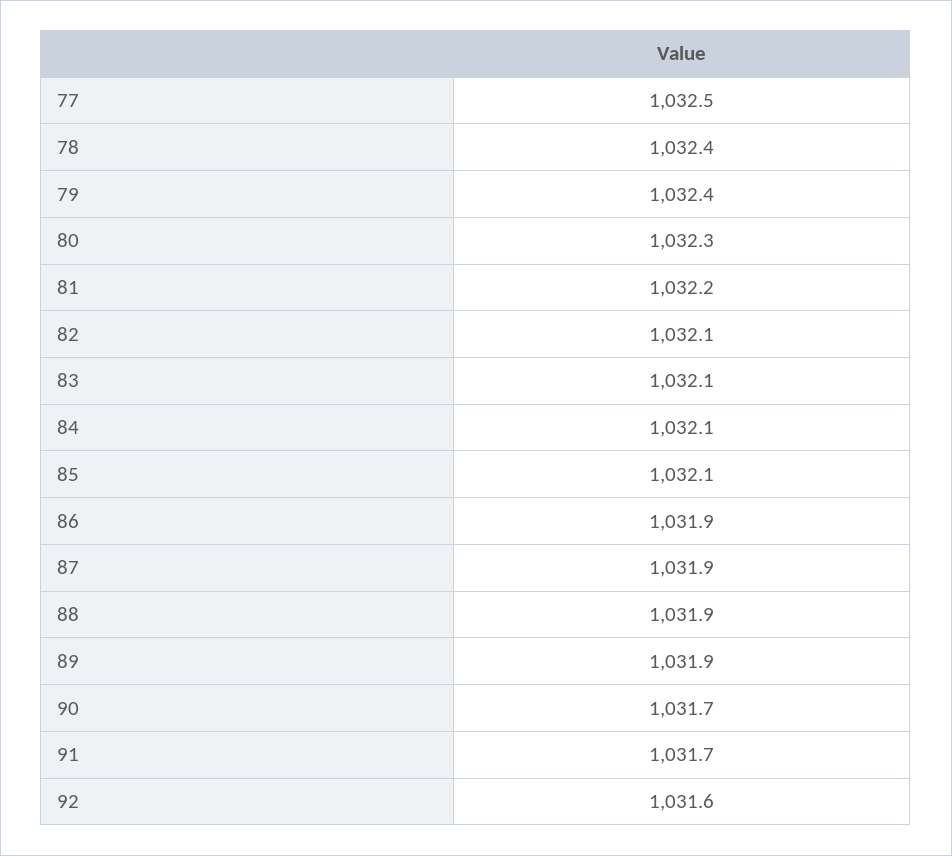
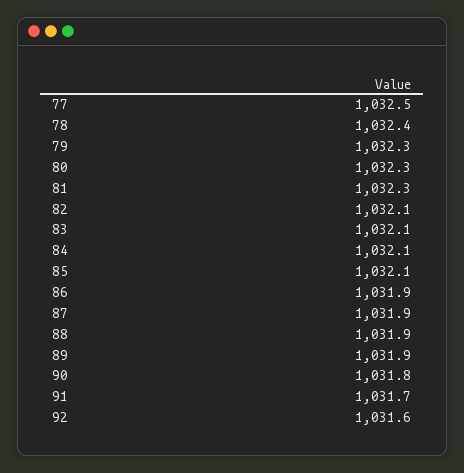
79: 1032.4 -> 1032.3
81: 1032.2 -> 1032.3
90: 1031.7 -> 1031.8

